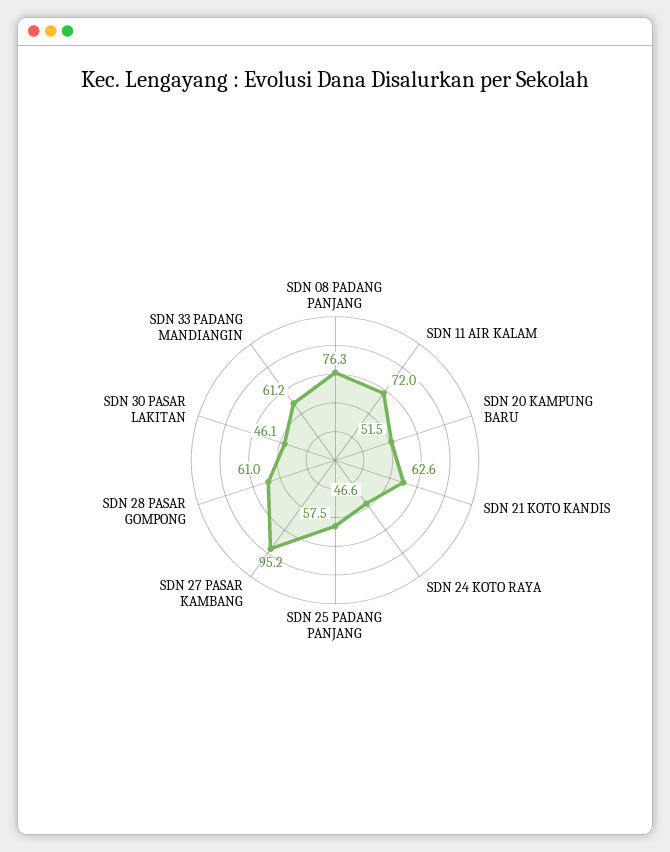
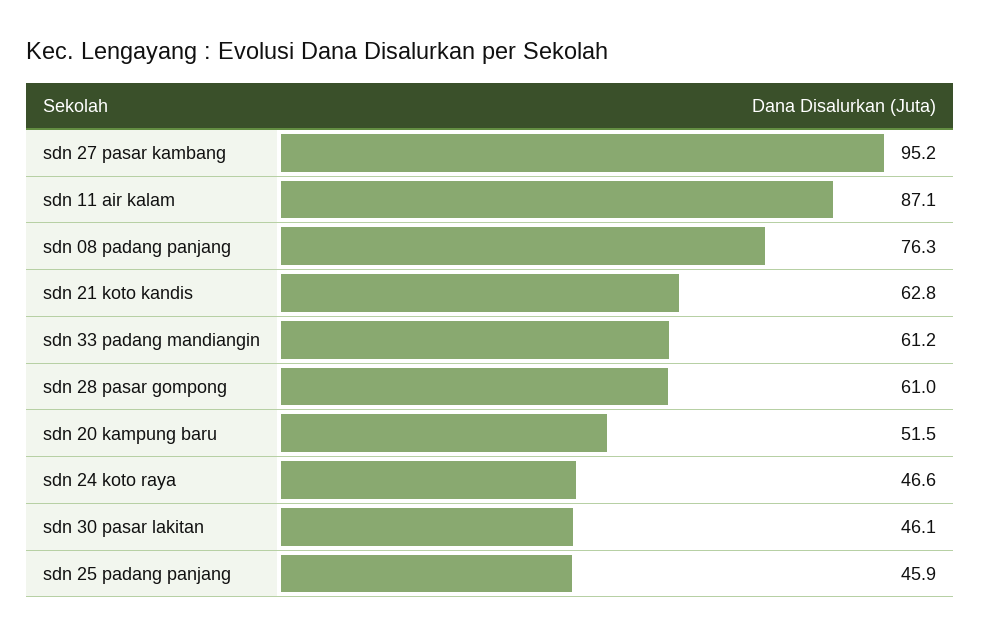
SDN 11 AIR KALAM: 72 -> 87.1
SDN 21 KOTO KANDIS: 62.6 -> 62.8
SDN 25 PADANG PANJANG: 57.5 -> 45.9

